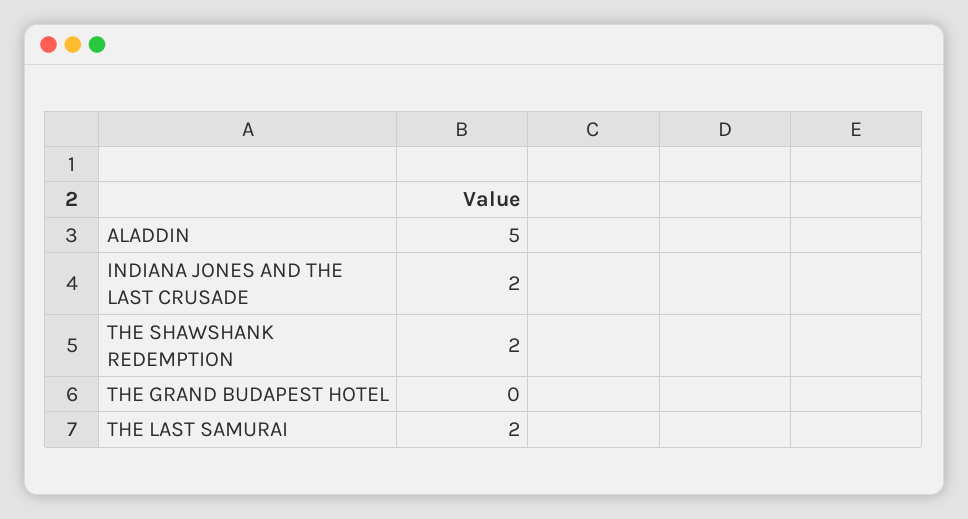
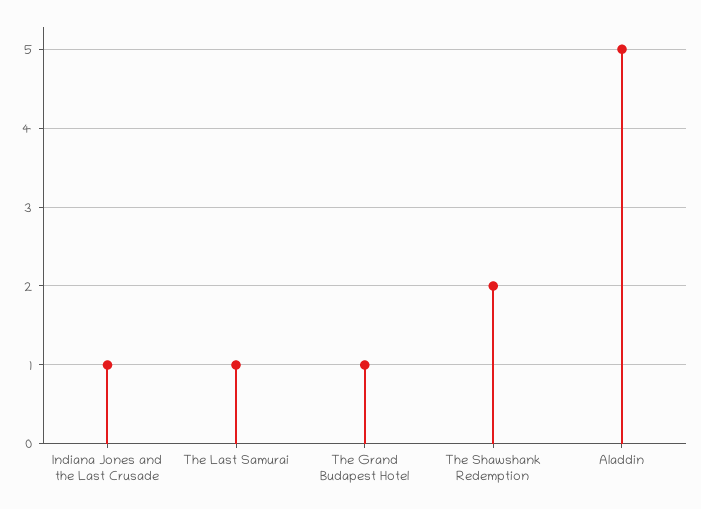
INDIANA JONES AND THE LAST CRUSADE: 2 -> 1
THE GRAND BUDAPEST HOTEL: 0 -> 1
THE LAST SAMURAI: 2 -> 1

